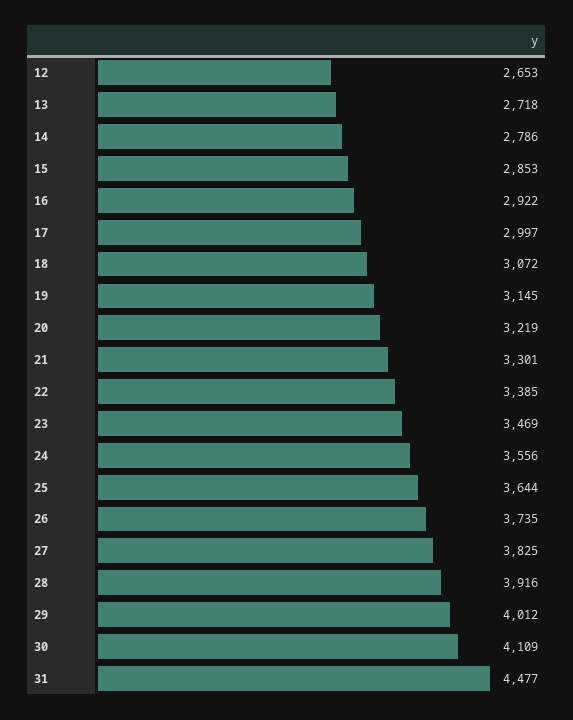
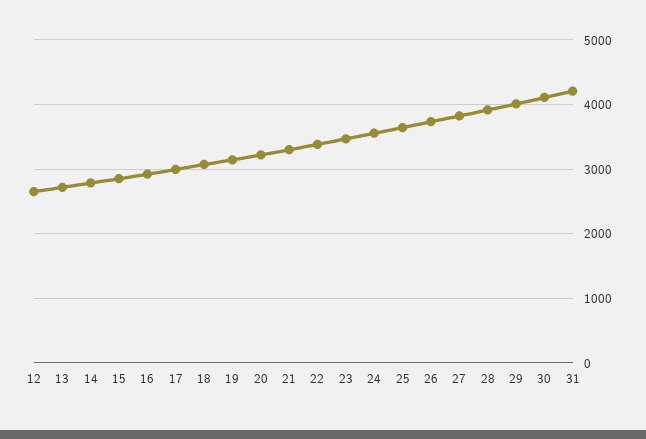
31: 4477 -> 4200

